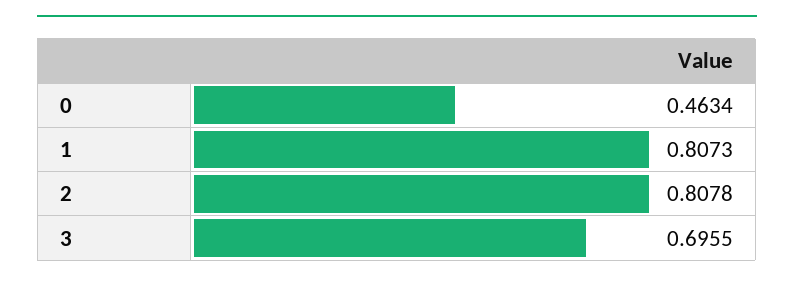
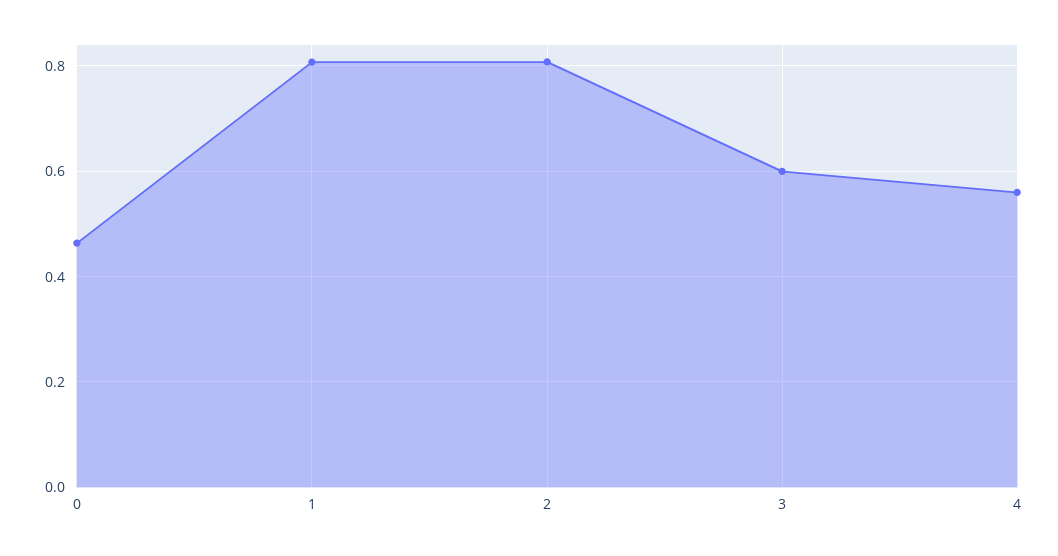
3: 0.6955 -> 0.6
4: none -> 0.56

